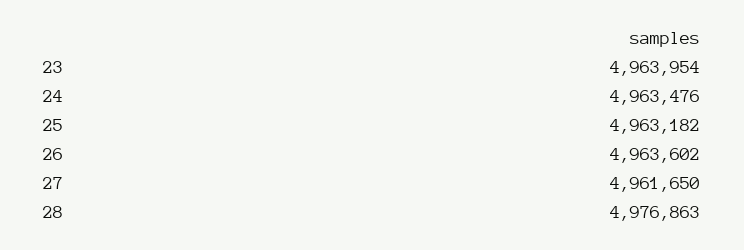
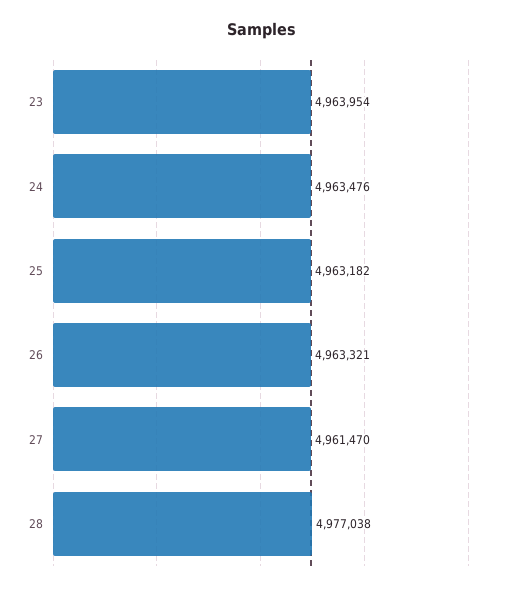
26: 4963602 -> 4963321
27: 4961650 -> 4961470
28: 4976863 -> 4977038

